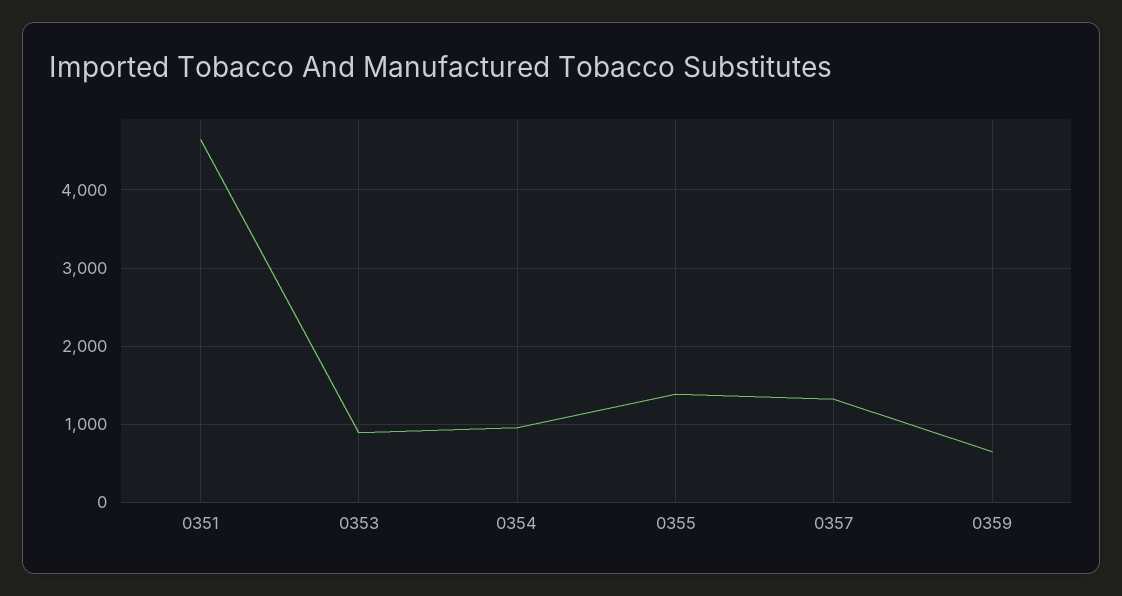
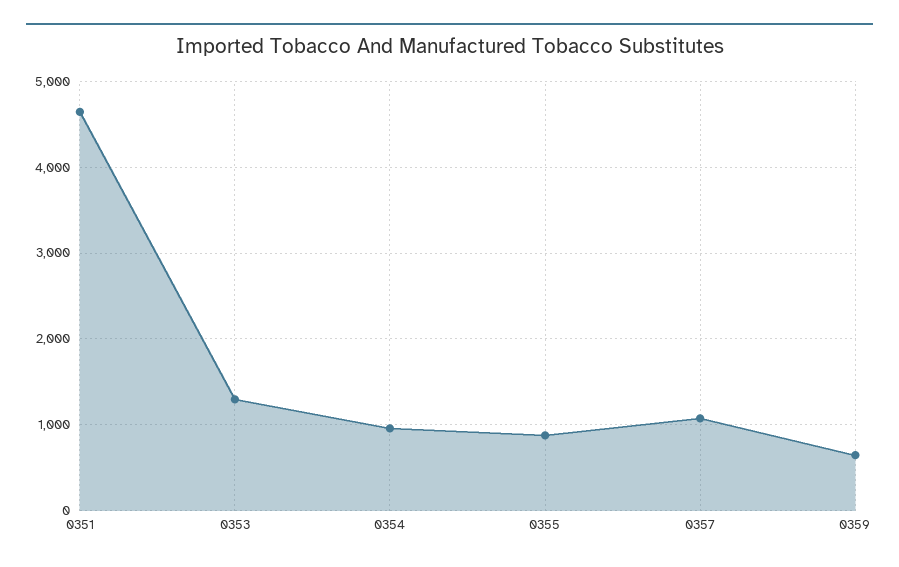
0353: 900 -> 1300
0355: 1400 -> 900
0357: 1300 -> 1100

